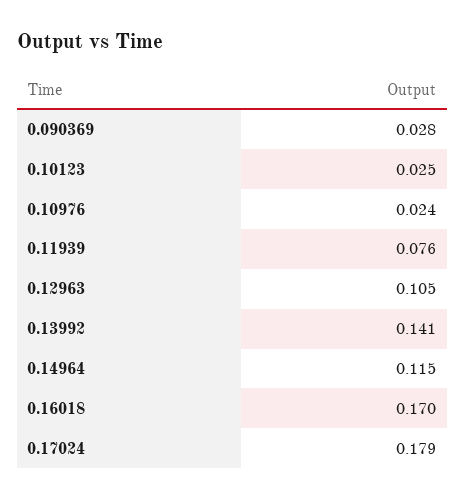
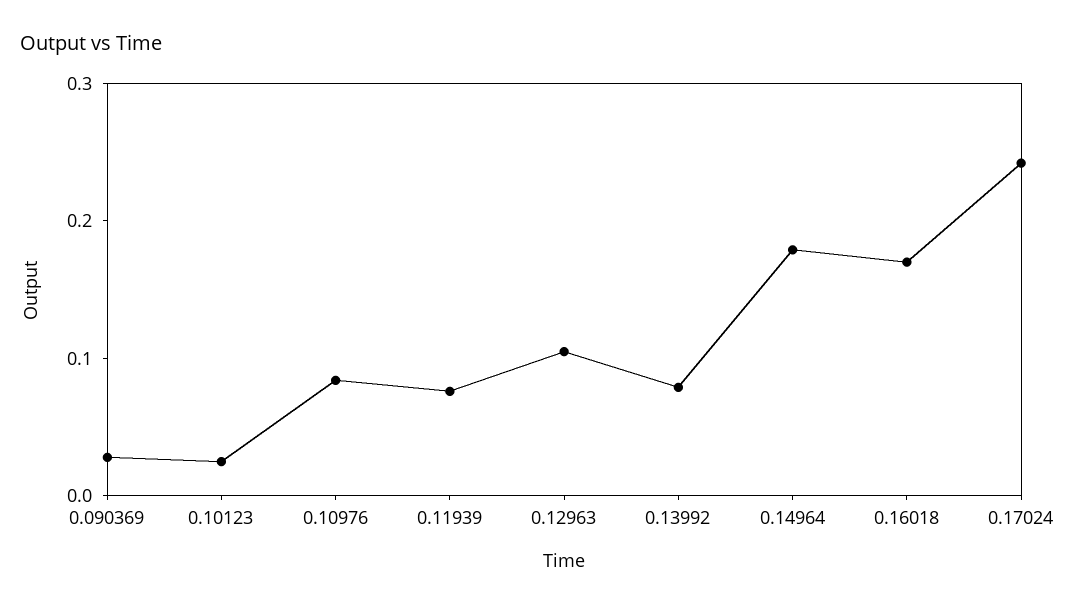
0.10976: 0.024 -> 0.08
0.13992: 0.141 -> 0.08
0.14964: 0.115 -> 0.18
0.17024: 0.179 -> 0.24

